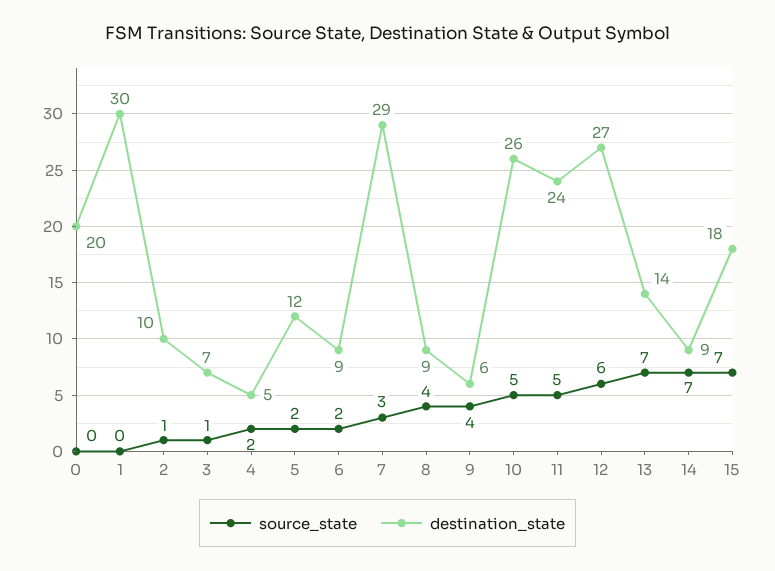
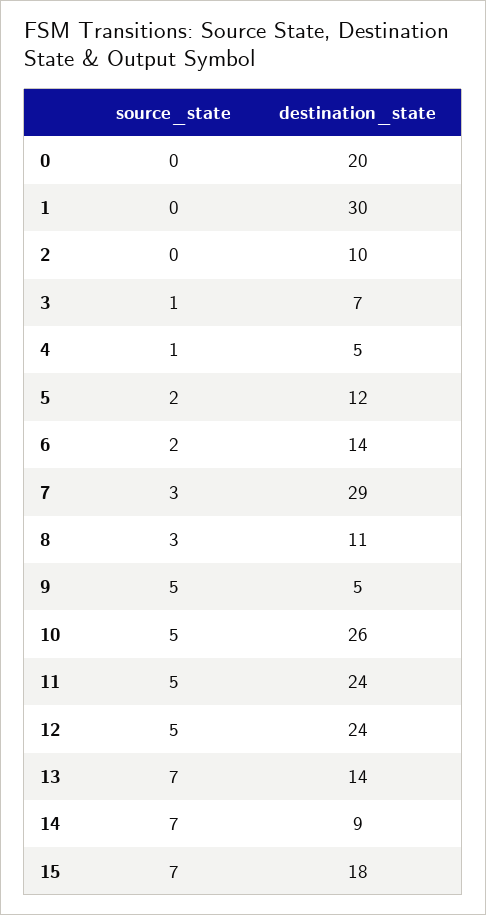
source_state, 2: 1 -> 0
source_state, 4: 2 -> 1
destination_state, 6: 9 -> 14
source_state, 8: 4 -> 3
destination_state, 8: 9 -> 11
source_state, 9: 4 -> 5
destination_state, 9: 6 -> 5
source_state, 12: 6 -> 5
destination_state, 12: 27 -> 24

